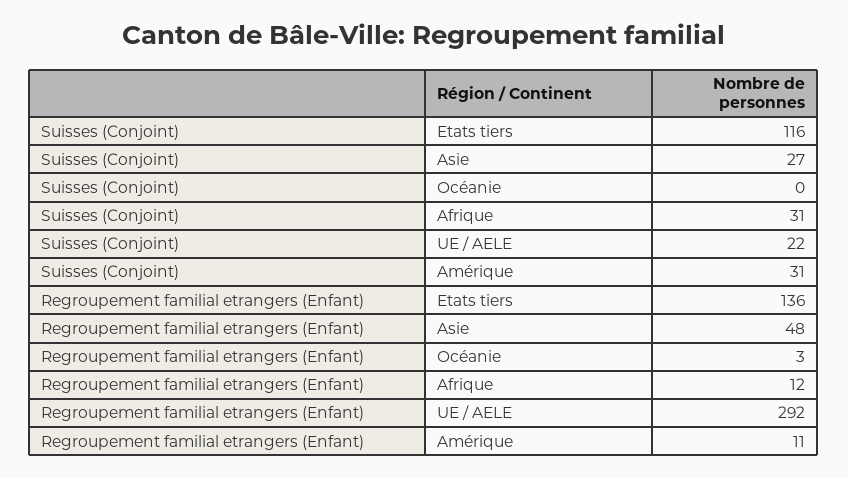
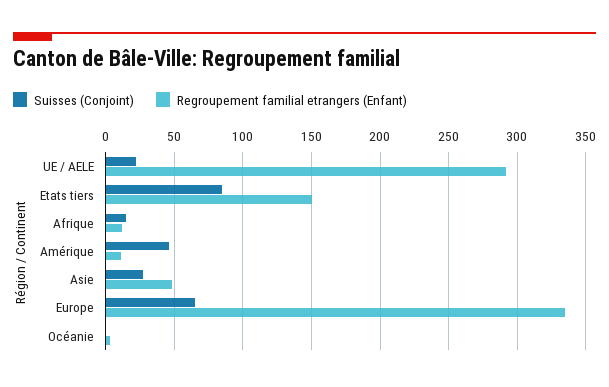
Suisses (Conjoint), Etats tiers: 116 -> 85
Suisses (Conjoint), Afrique: 31 -> 15
Suisses (Conjoint), Amérique: 31 -> 45
Regroupement familial etrangers (Enfant), Etats tiers: 136 -> 150
Suisses (Conjoint), Europe: none -> 65
Regroupement familial etrangers (Enfant), Europe: none -> 335

